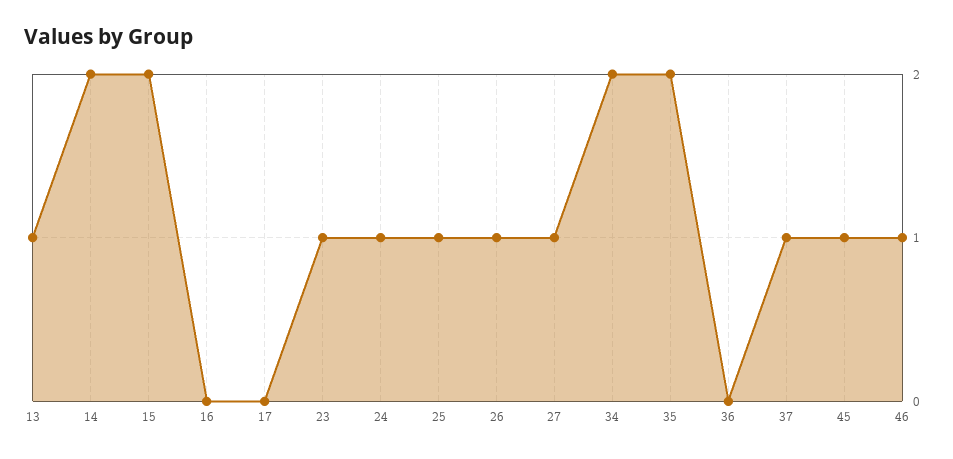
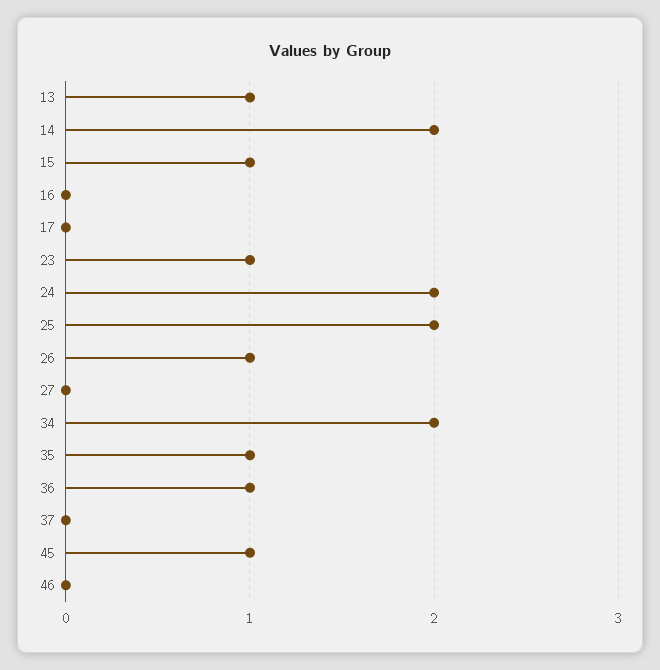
15: 2 -> 1
24: 1 -> 2
25: 1 -> 2
27: 1 -> 0
35: 2 -> 1
36: 0 -> 1
37: 1 -> 0
46: 1 -> 0

